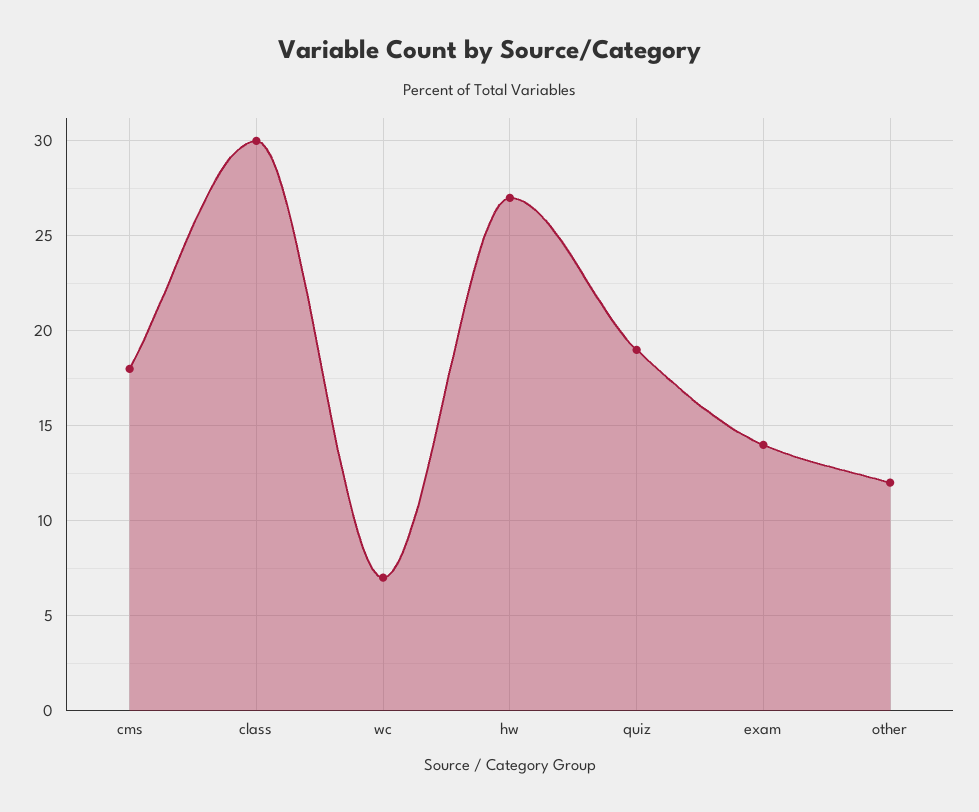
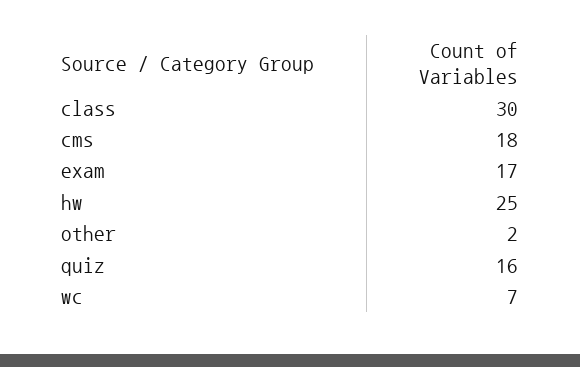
hw: 27 -> 25
quiz: 19 -> 16
exam: 14 -> 17
other: 12 -> 2

